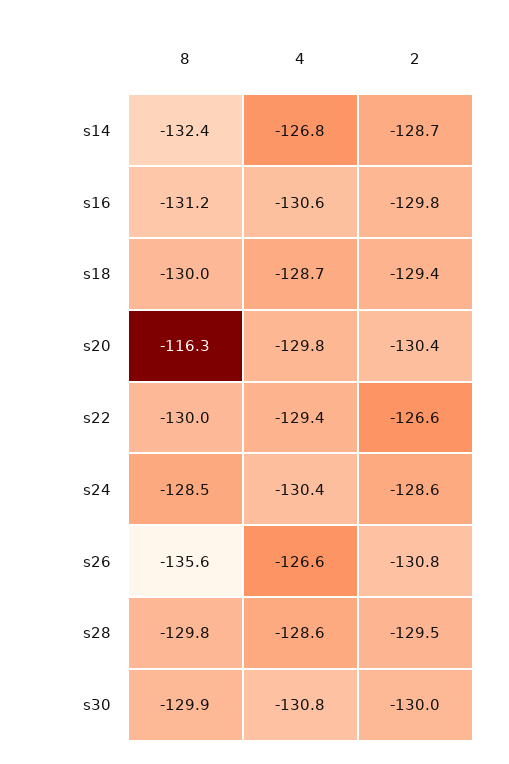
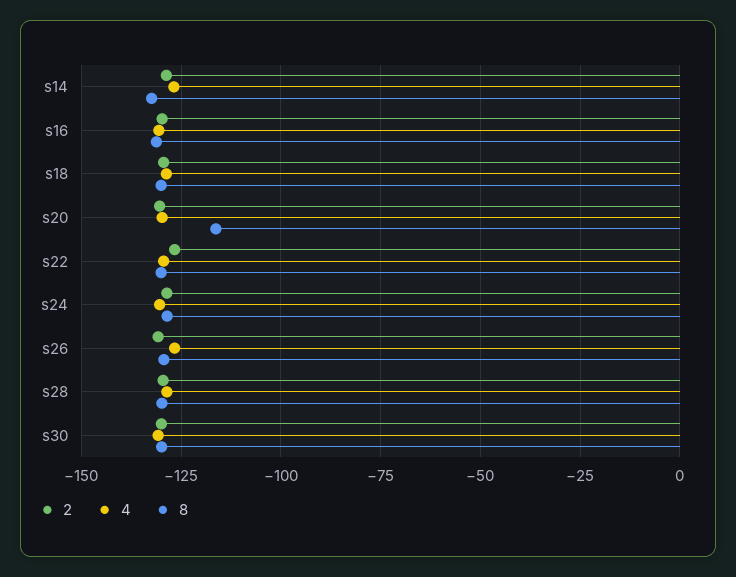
8, s26: -135.6 -> -130

